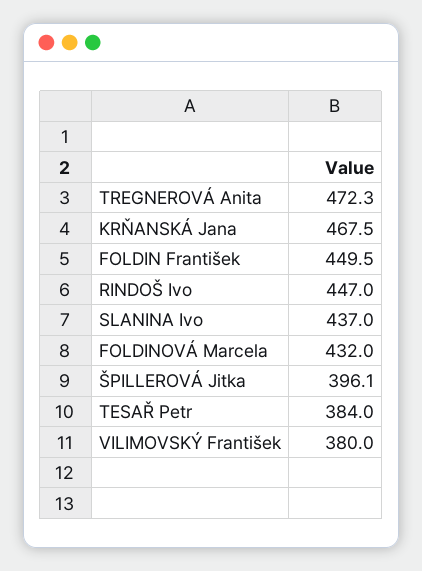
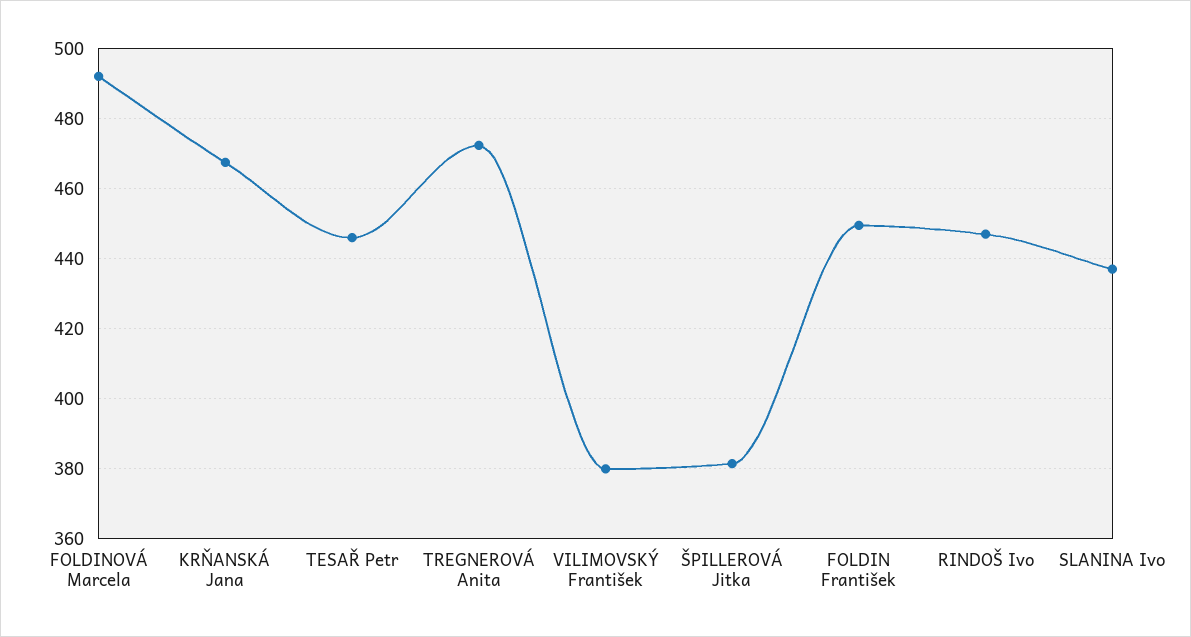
FOLDINOVÁ Marcela: 432 -> 492
ŠPILLEROVÁ Jitka: 396.1 -> 382
TESAŘ Petr: 384 -> 446

